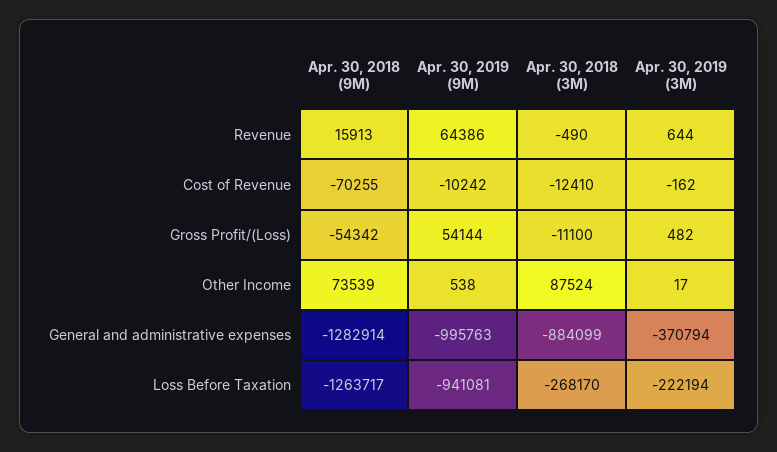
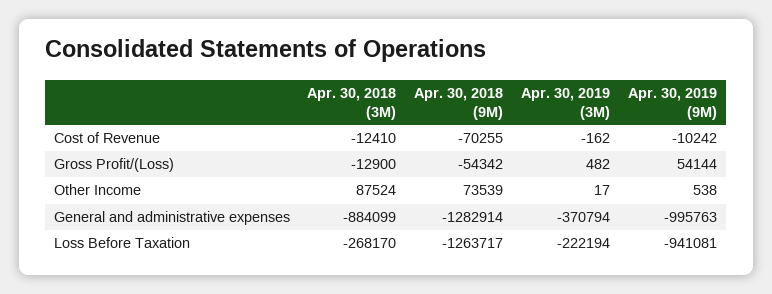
Apr. 30, 2018 (9M), Revenue: 15913 -> none
Apr. 30, 2019 (9M), Revenue: 64386 -> none
Apr. 30, 2018 (3M), Revenue: -490 -> none
Apr. 30, 2019 (3M), Revenue: 644 -> none
Apr. 30, 2018 (3M), Gross Profit/(Loss): -11100 -> -12900

